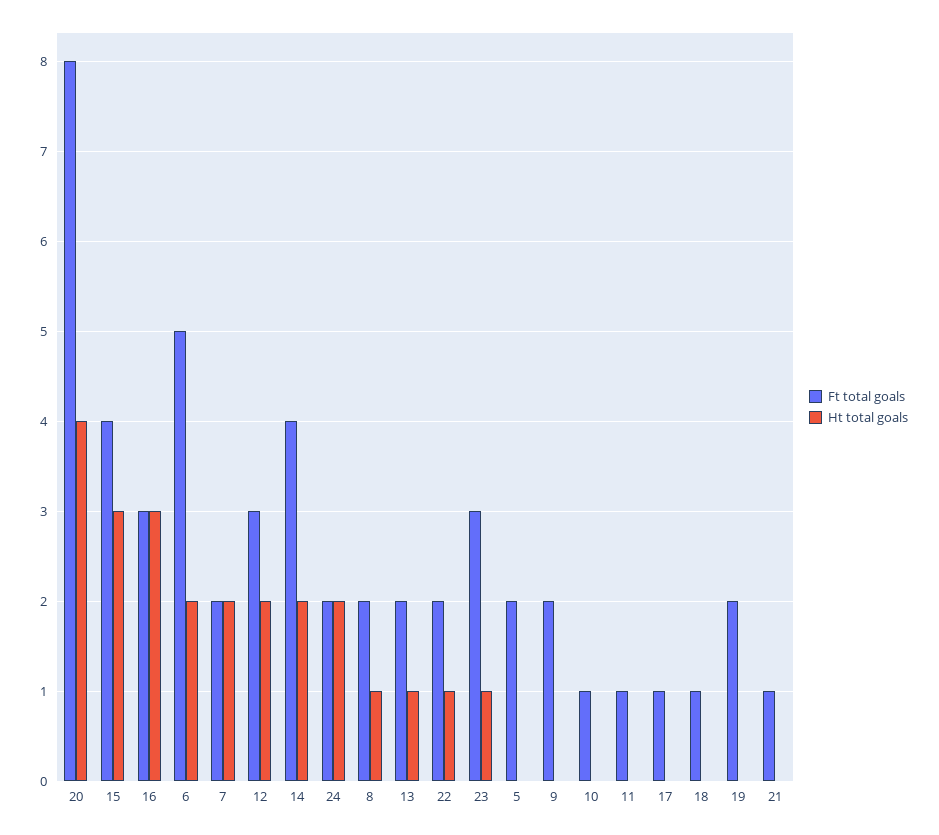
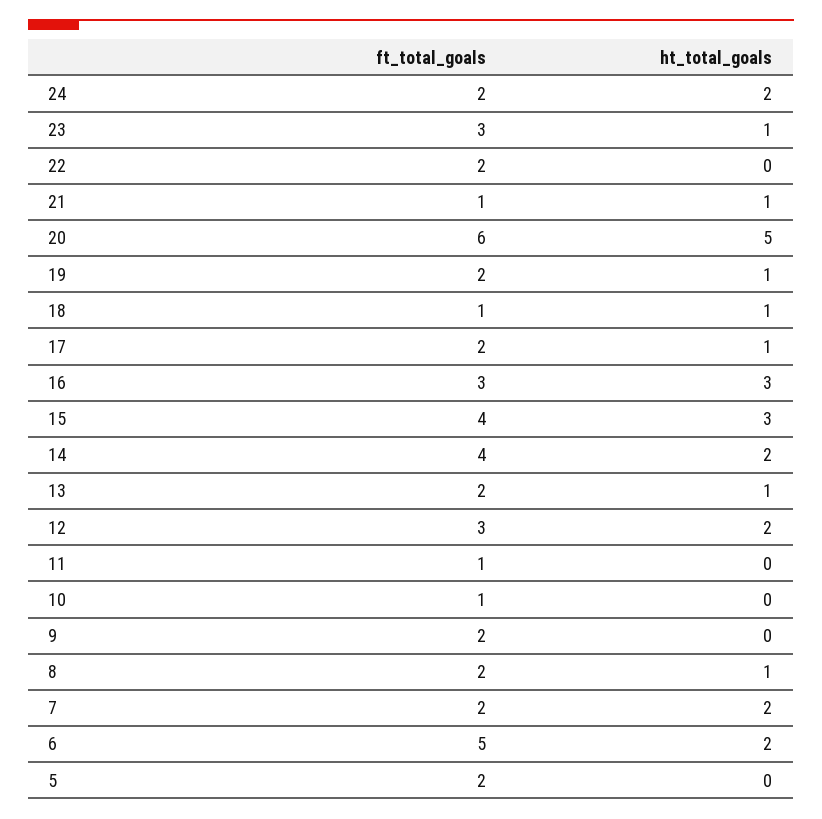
Ft total goals, 20: 8 -> 6
Ht total goals, 20: 4 -> 5
Ht total goals, 22: 1 -> 0
Ft total goals, 17: 1 -> 2
Ht total goals, 17: 0 -> 1
Ht total goals, 18: 0 -> 1
Ht total goals, 19: 0 -> 1
Ht total goals, 21: 0 -> 1

